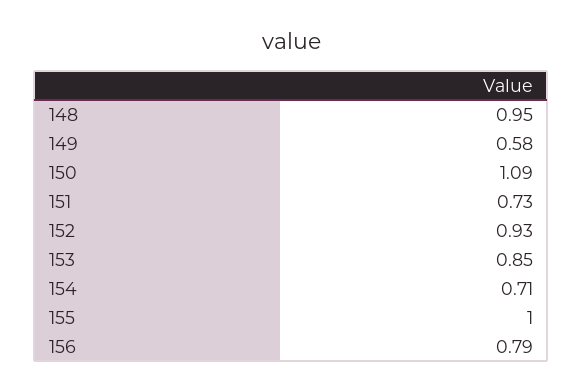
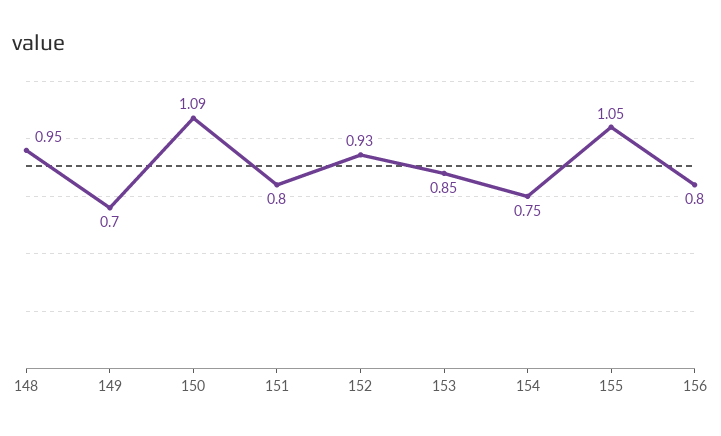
149: 0.58 -> 0.7
151: 0.73 -> 0.8
154: 0.71 -> 0.75
155: 1 -> 1.05
156: 0.79 -> 0.8

